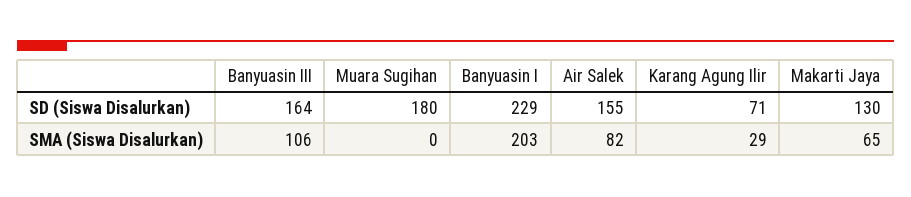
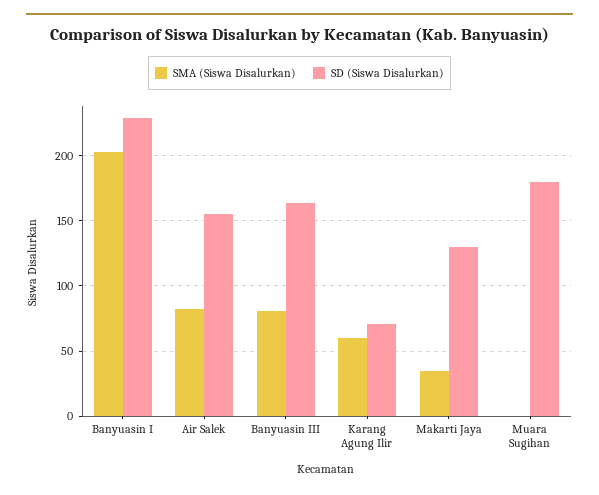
SMA (Siswa Disalurkan), Banyuasin III: 106 -> 80
SMA (Siswa Disalurkan), Karang Agung Ilir: 29 -> 60
SMA (Siswa Disalurkan), Makarti Jaya: 65 -> 35

